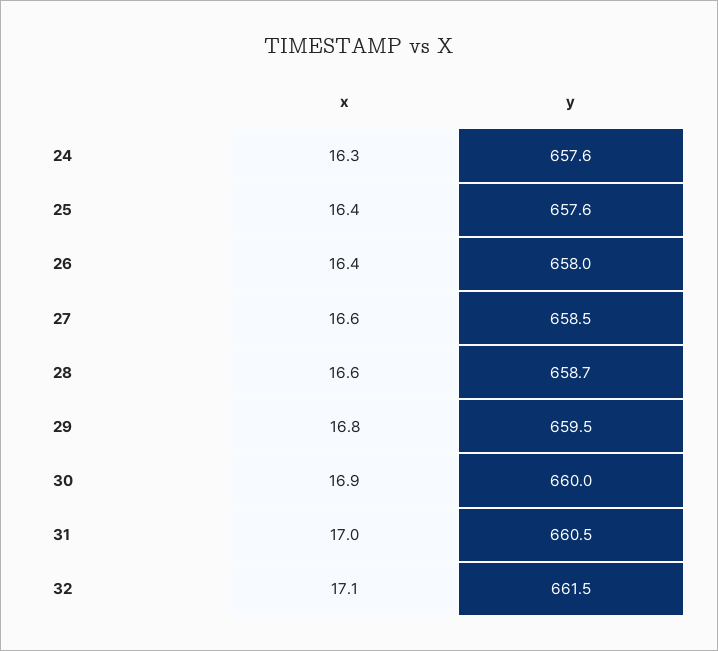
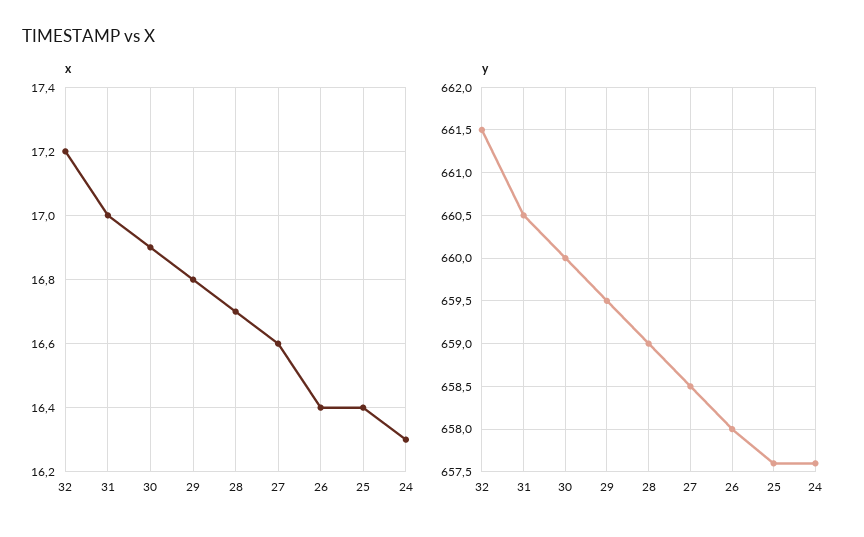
x, 28: 16.6 -> 16.7
y, 28: 658.7 -> 659
x, 32: 17.1 -> 17.2

